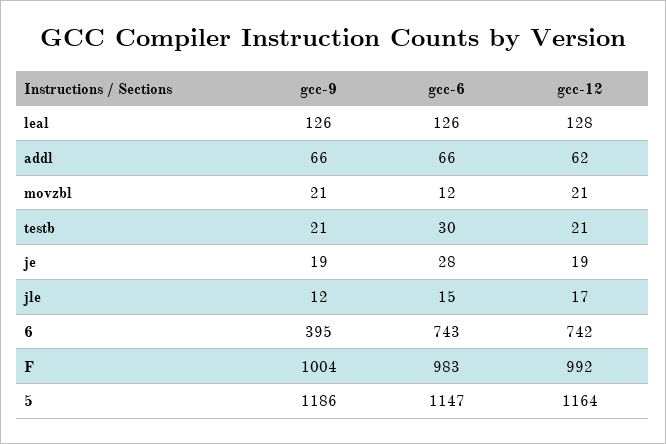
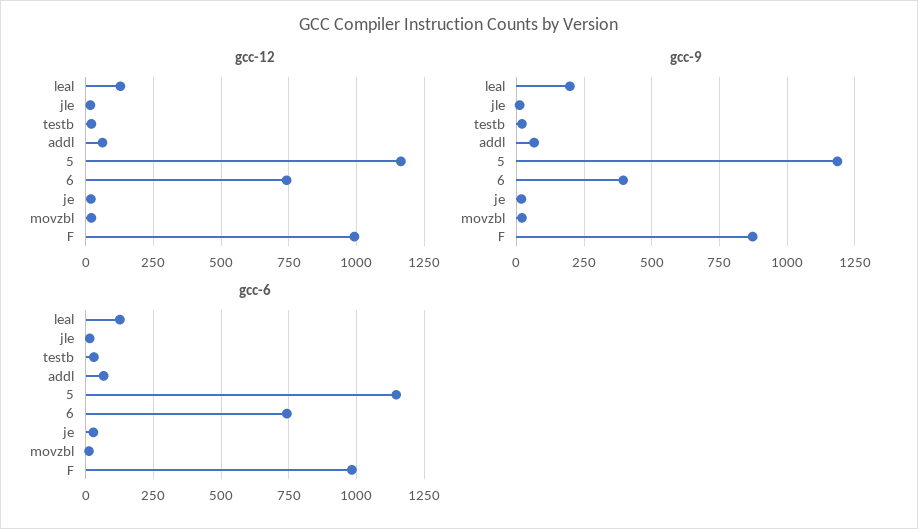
gcc-9, leal: 126 -> 200
gcc-9, F: 1004 -> 875

